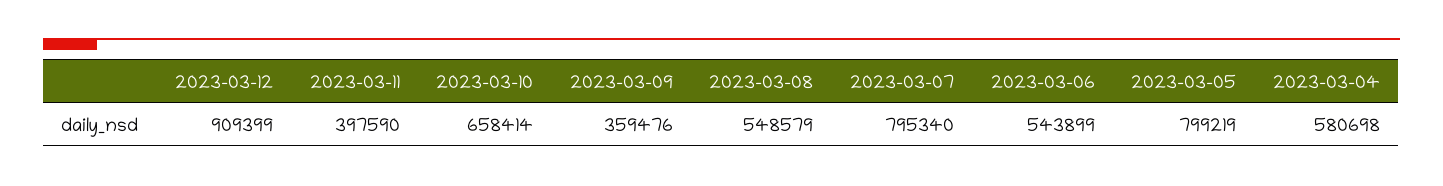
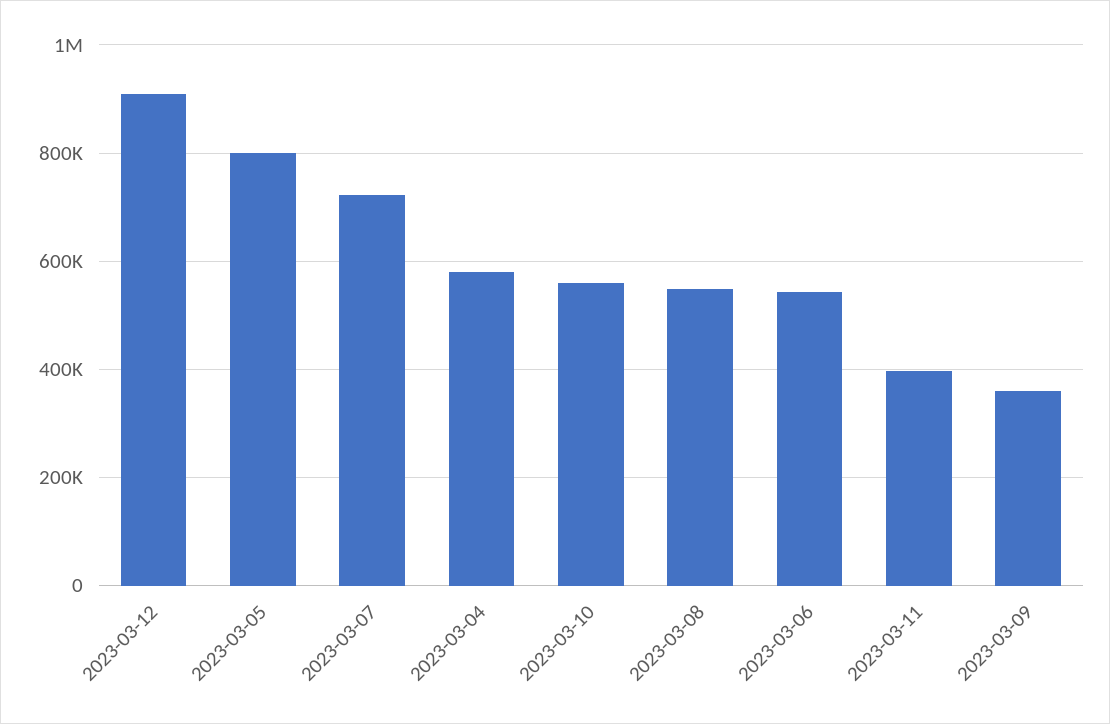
2023-03-10: 658414 -> 560000
2023-03-07: 795340 -> 720000

